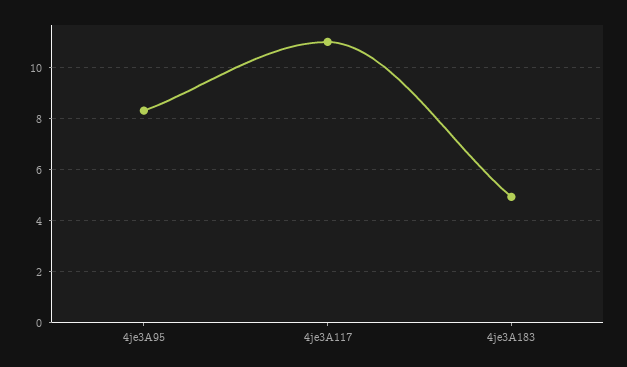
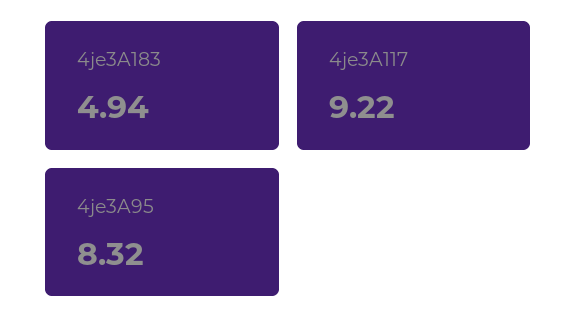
4je3A117: 11 -> 9.22

